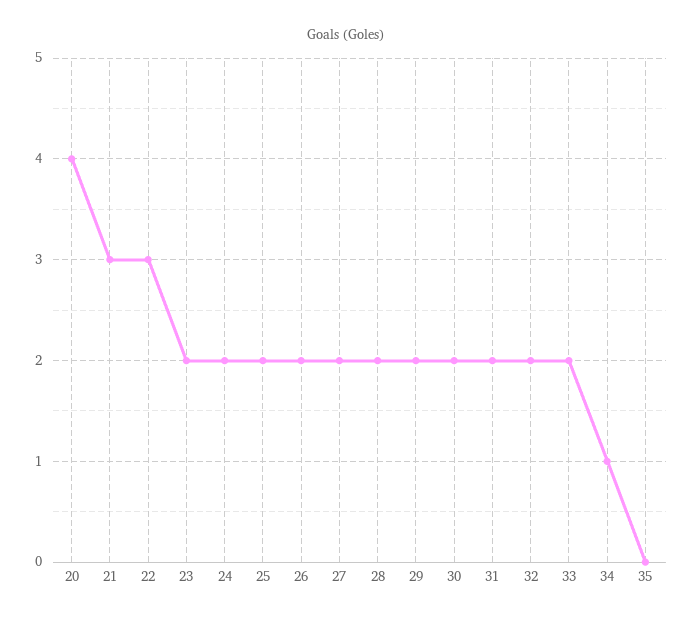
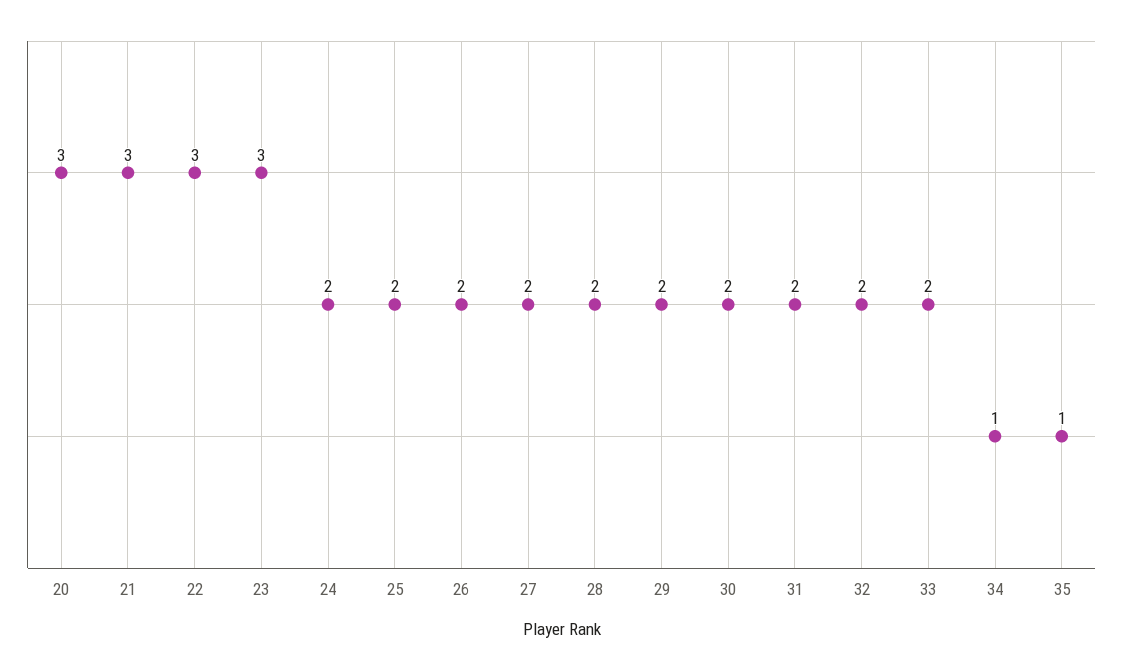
20: 4 -> 3
23: 2 -> 3
35: 0 -> 1

